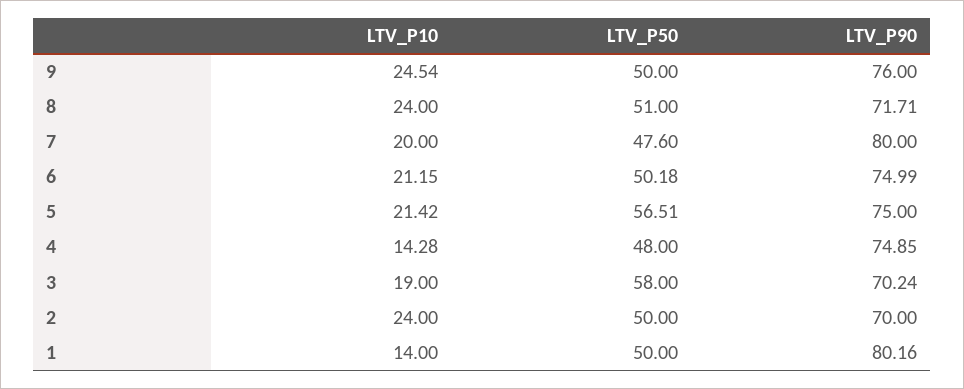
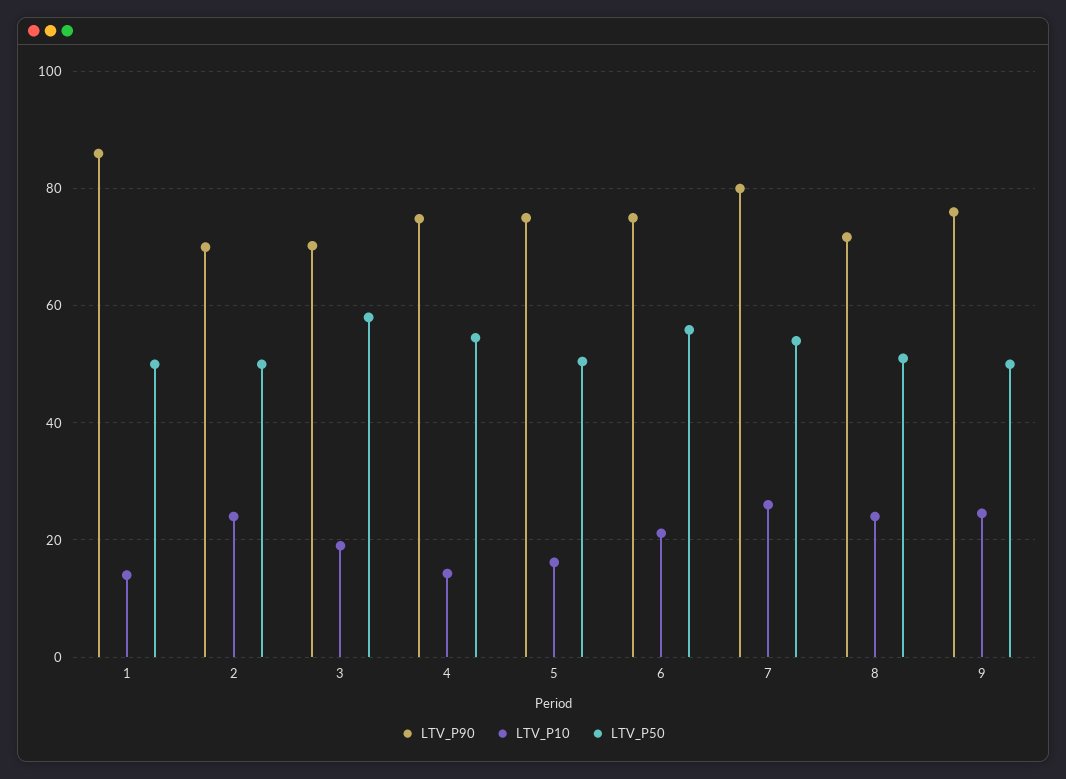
LTV_P10, 7: 20 -> 26
LTV_P50, 7: 47.6 -> 54
LTV_P50, 6: 50.18 -> 56
LTV_P10, 5: 21.42 -> 16
LTV_P50, 5: 56.51 -> 50
LTV_P50, 4: 48 -> 54
LTV_P90, 1: 80.16 -> 86

